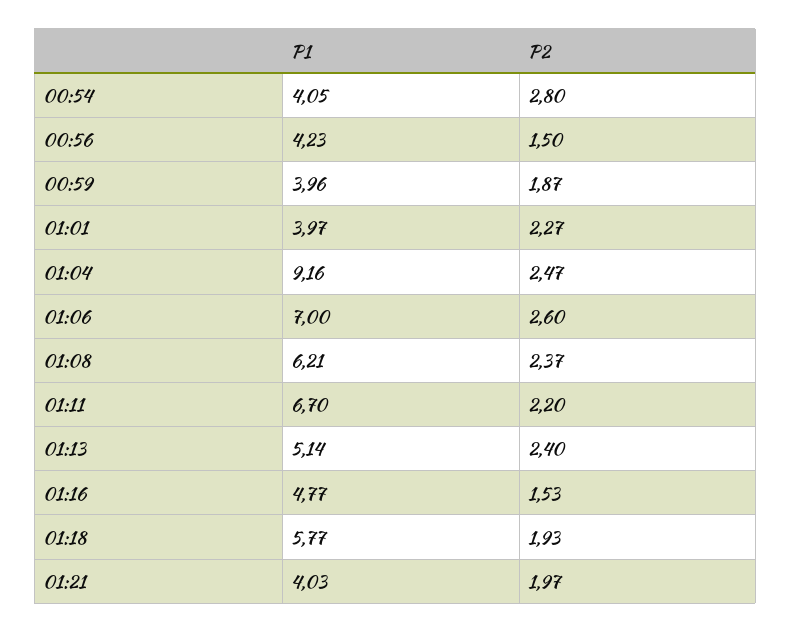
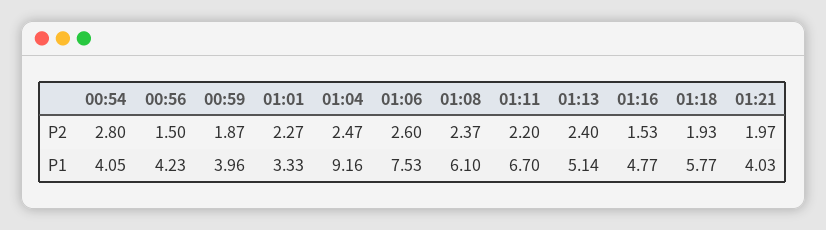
P1, 01:01: 3.97 -> 3.33
P1, 01:06: 7 -> 7.53
P1, 01:08: 6.21 -> 6.1

